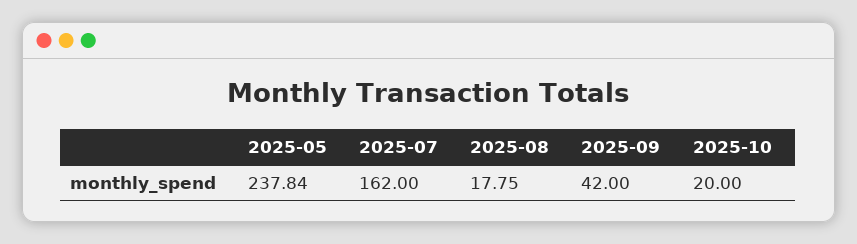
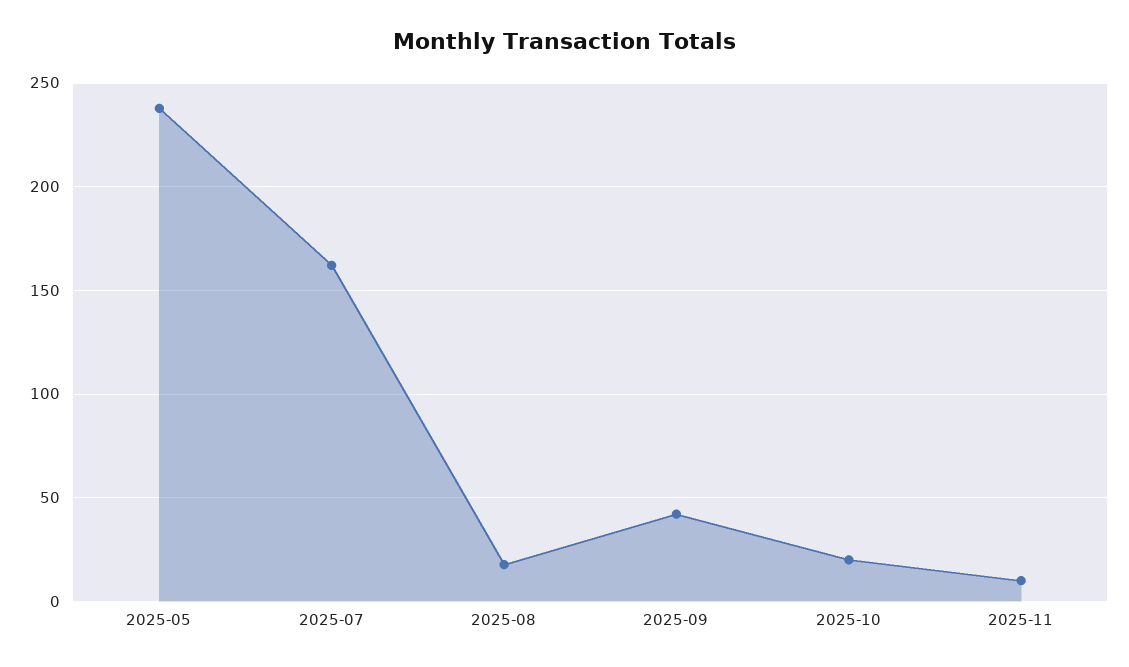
2025-11: none -> 10

